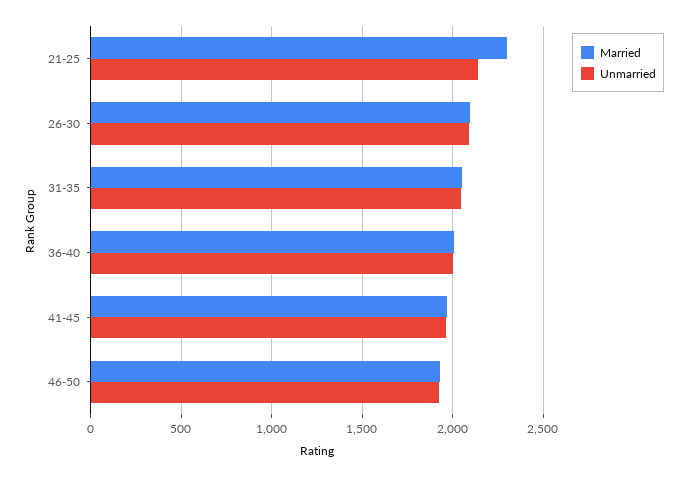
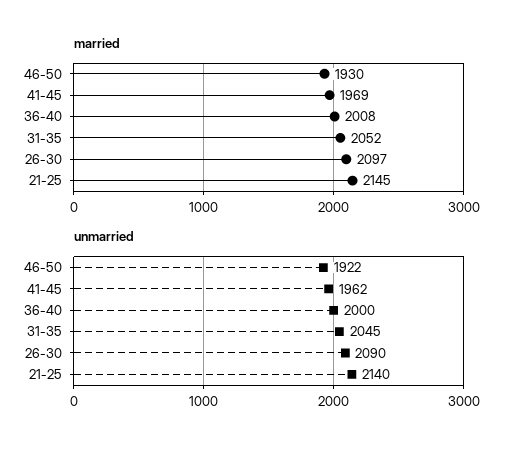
Married, 21-25: 2300 -> 2145

